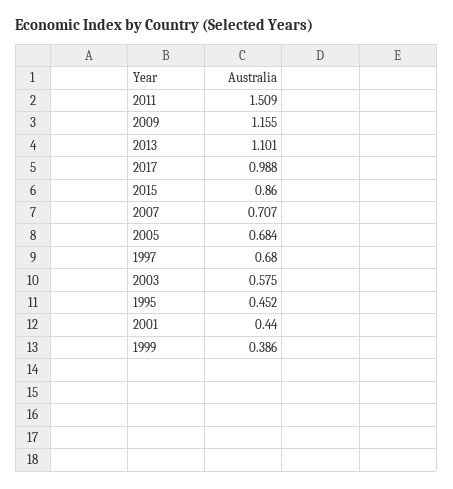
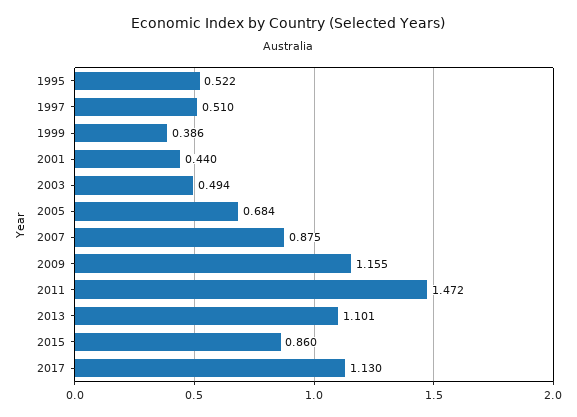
2011: 1.509 -> 1.472
2017: 0.988 -> 1.13
2007: 0.707 -> 0.875
1997: 0.68 -> 0.51
2003: 0.575 -> 0.494
1995: 0.452 -> 0.522

